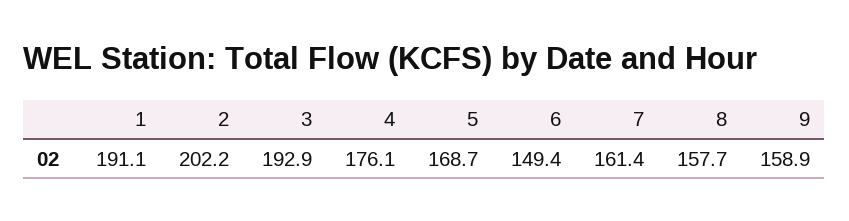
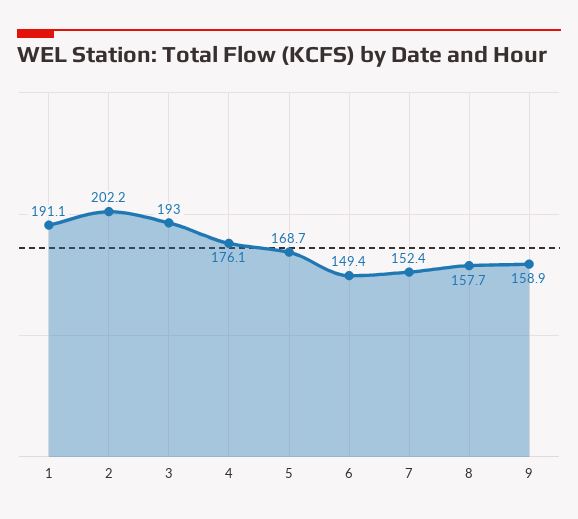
3: 192.9 -> 193
7: 161.4 -> 152.4

